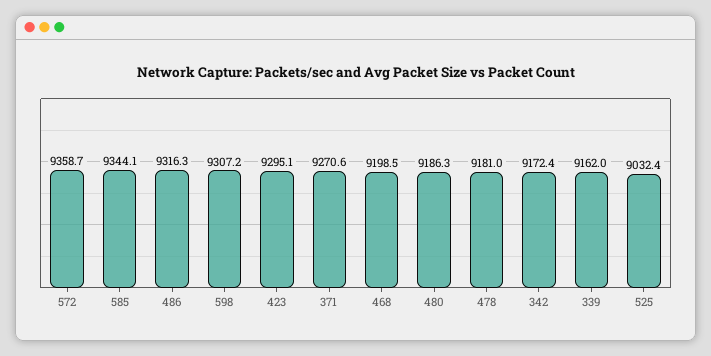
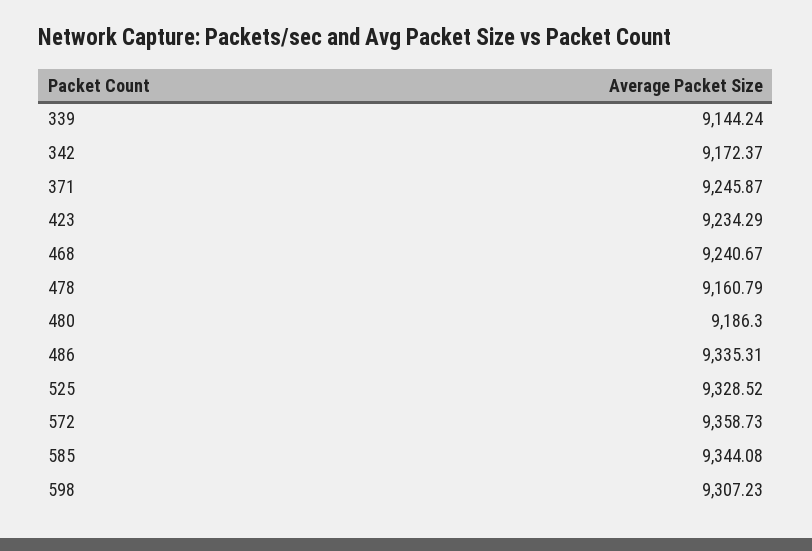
486: 9316.3 -> 9335.31
423: 9295.1 -> 9234.29
371: 9270.6 -> 9245.87
468: 9198.5 -> 9240.67
478: 9181 -> 9160.79
339: 9162 -> 9144.24
525: 9032.4 -> 9328.52

